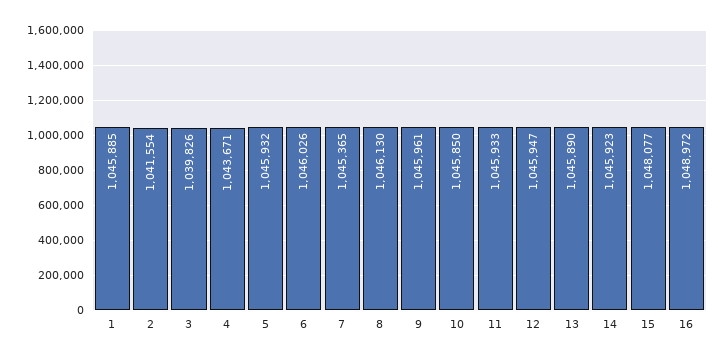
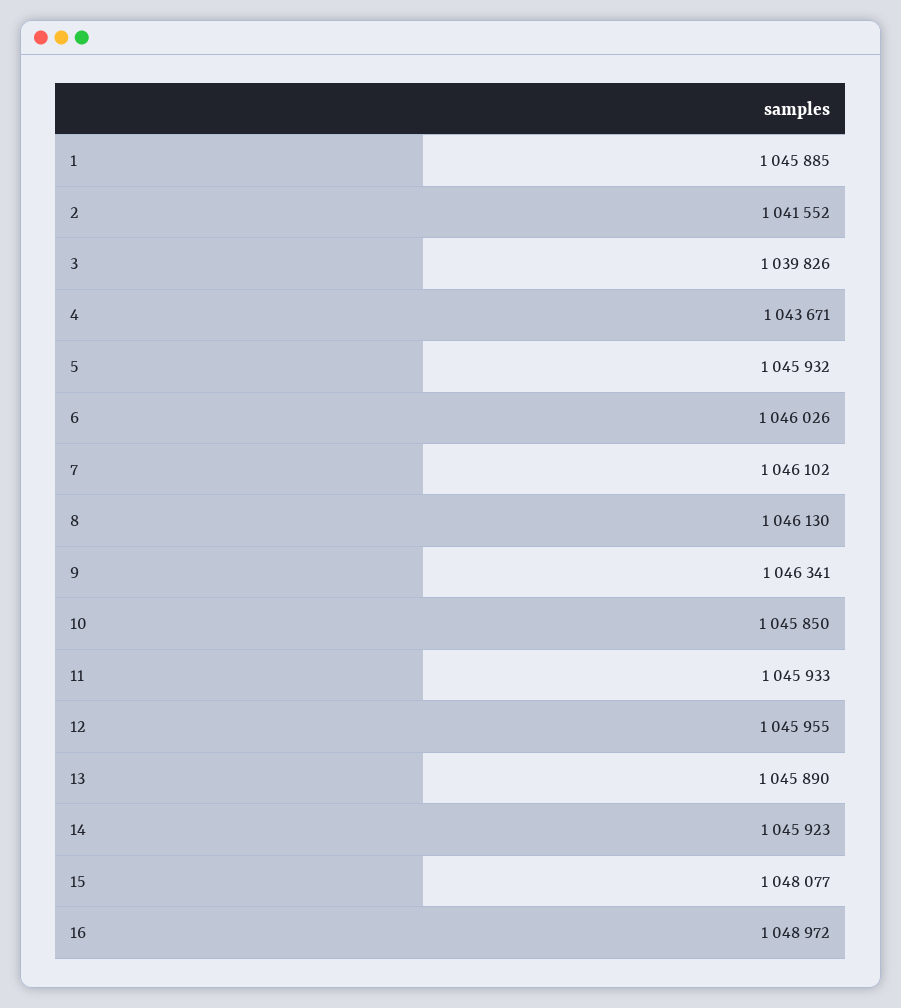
2: 1041554 -> 1041552
7: 1045365 -> 1046102
9: 1045961 -> 1046341
12: 1045947 -> 1045955

